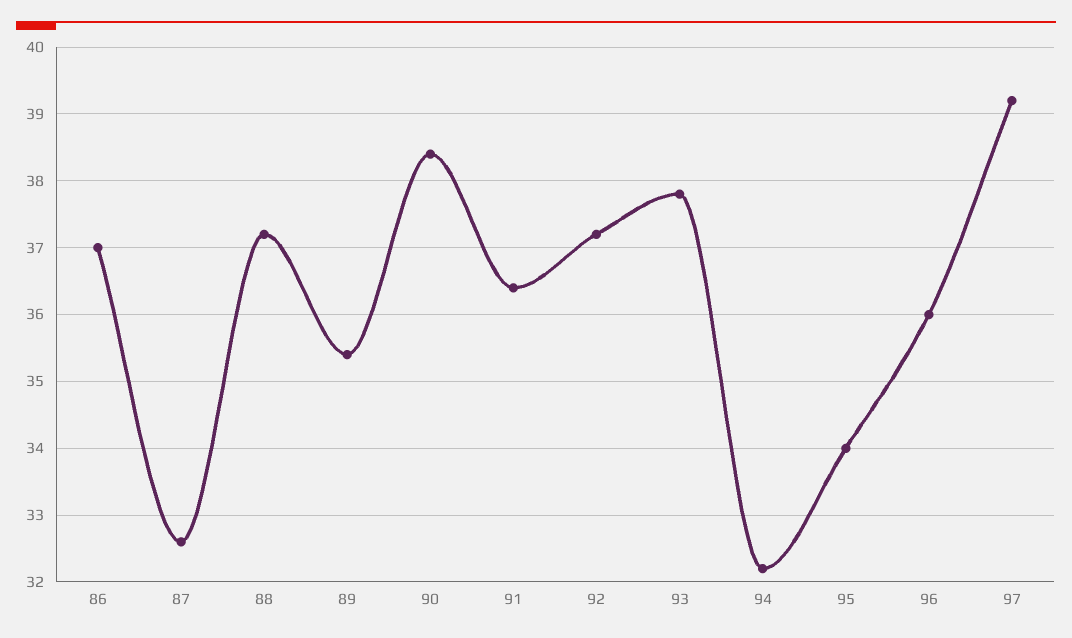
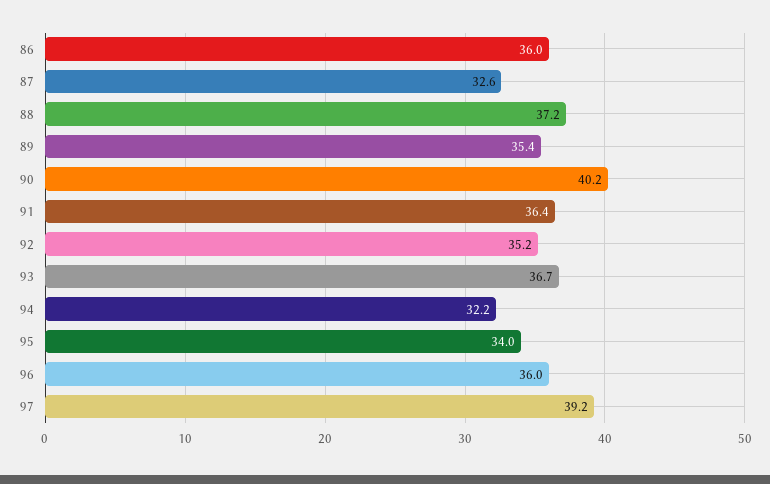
86: 37 -> 36
90: 38.4 -> 40.2
92: 37.2 -> 35.2
93: 37.8 -> 36.7

